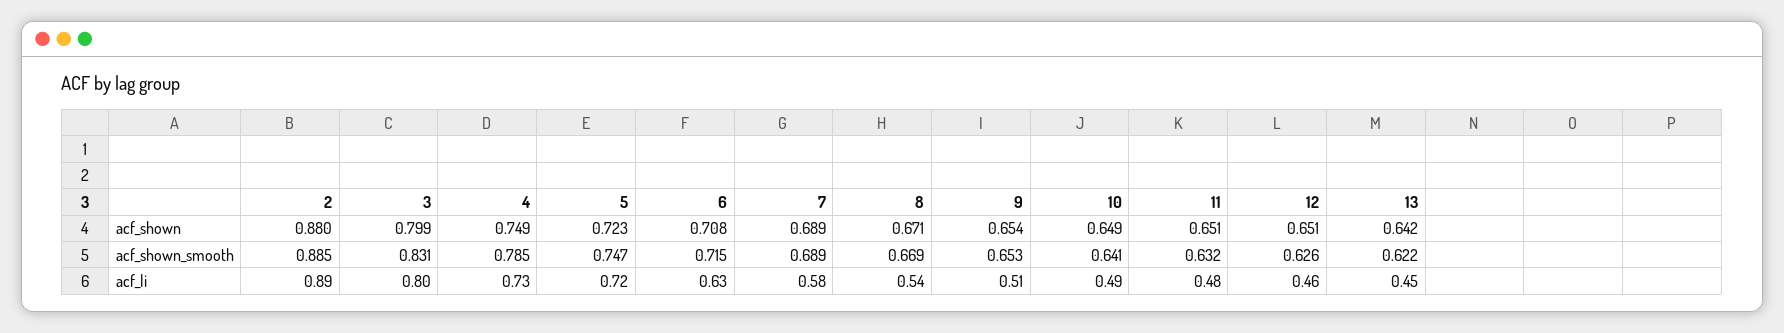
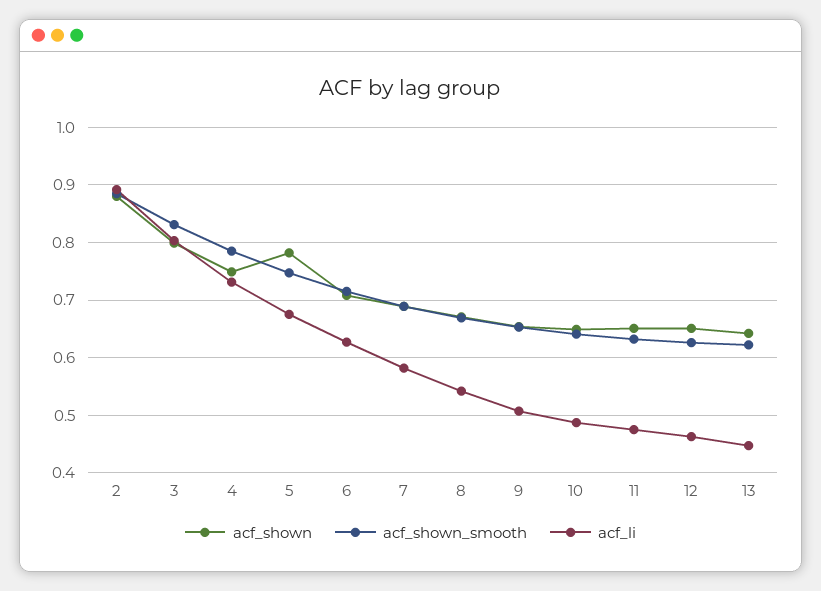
acf_shown, 5: 0.723 -> 0.78
acf_li, 5: 0.72 -> 0.68

